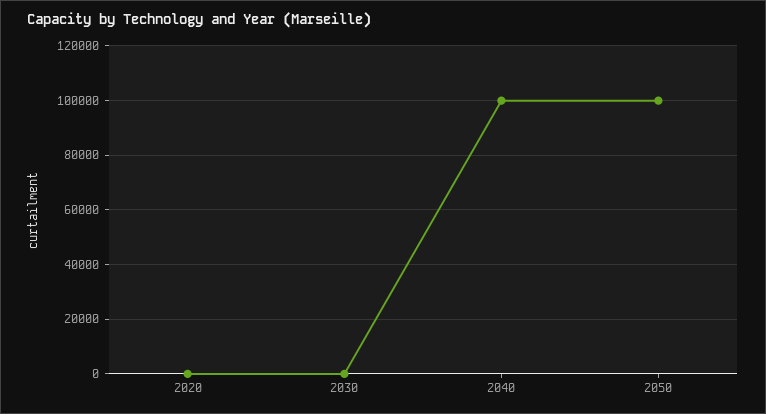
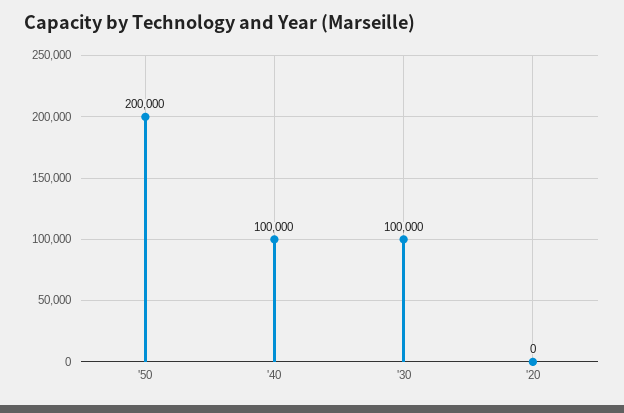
2030: 0 -> 100000
2050: 100000 -> 200000

